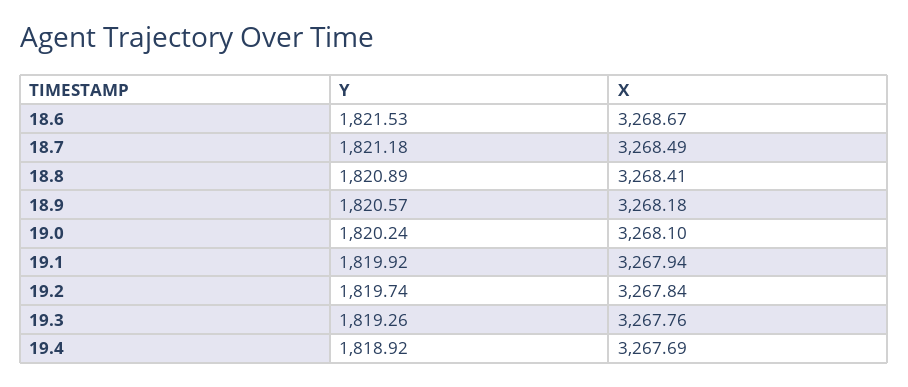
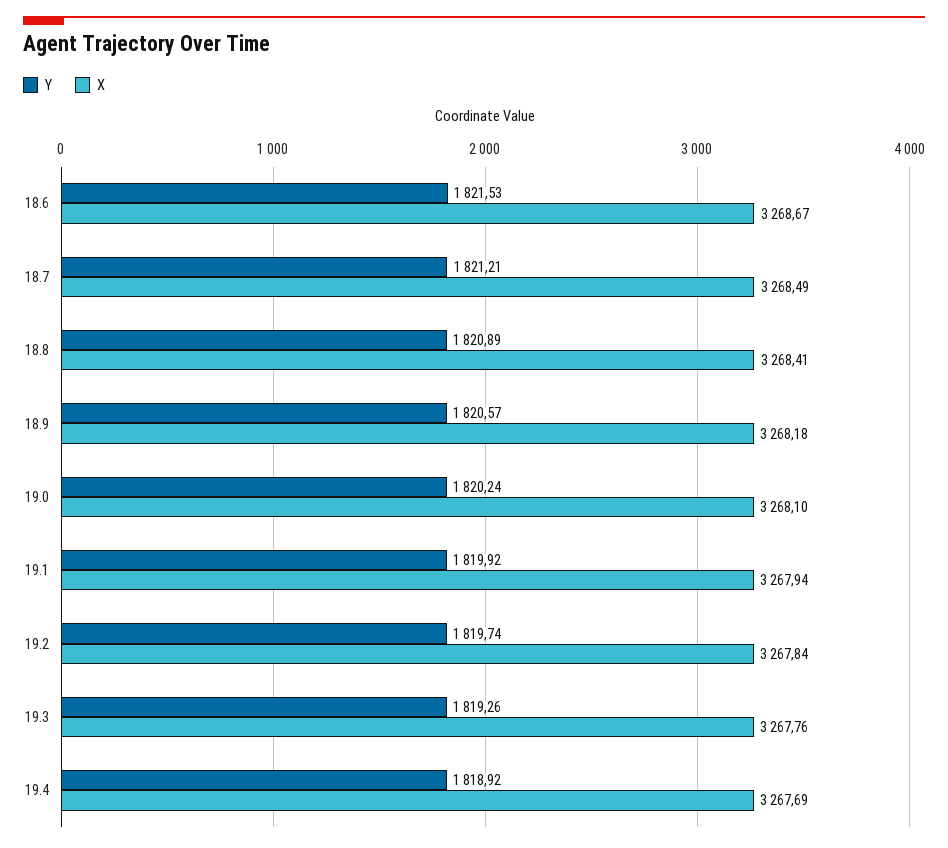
Y, 18.7: 1821.18 -> 1821.21

